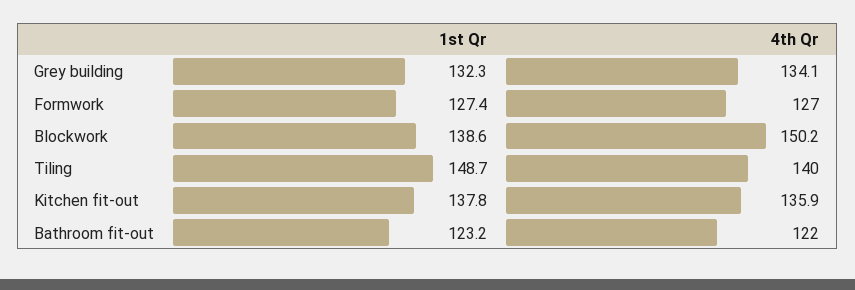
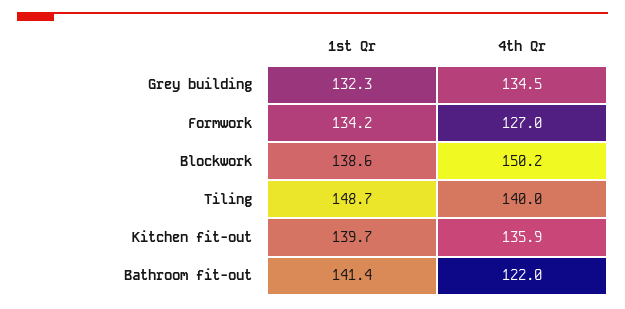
4th Qr, Grey building: 134.1 -> 134.5
1st Qr, Formwork: 127.4 -> 134.2
1st Qr, Kitchen fit-out: 137.8 -> 139.7
1st Qr, Bathroom fit-out: 123.2 -> 141.4

